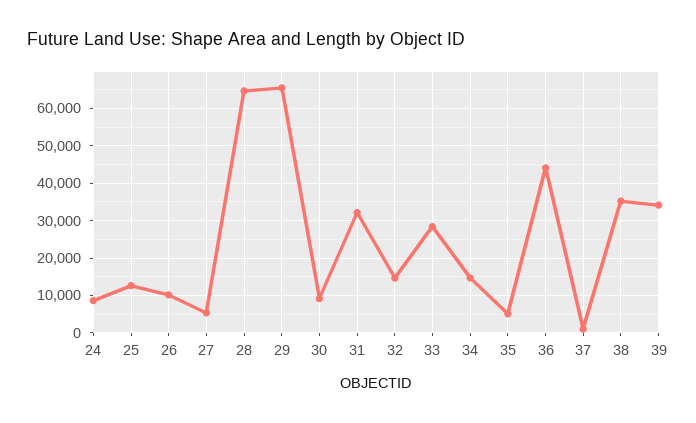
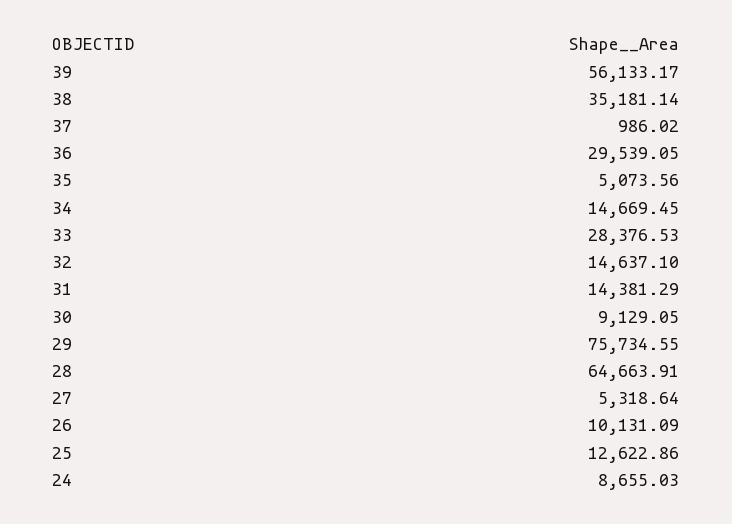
29: 66000 -> 75734.55
31: 32000 -> 14381.29
36: 44000 -> 29539.05
39: 34000 -> 56133.17

